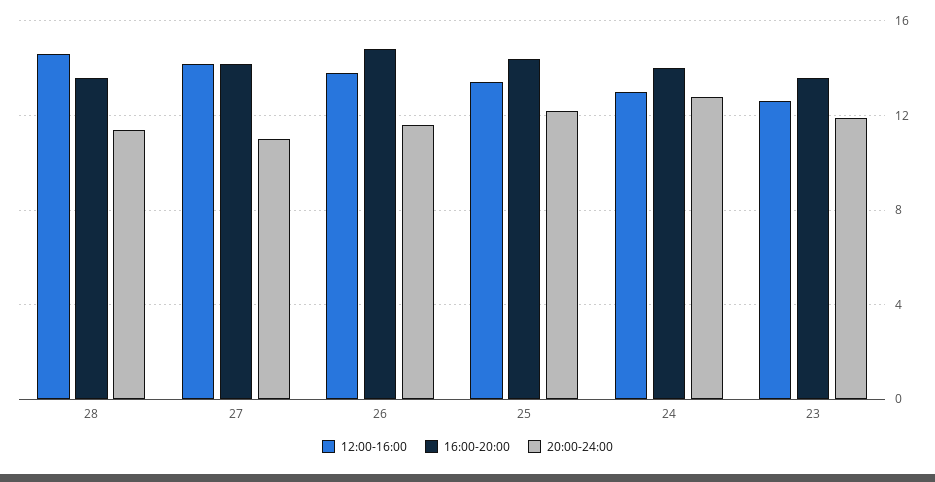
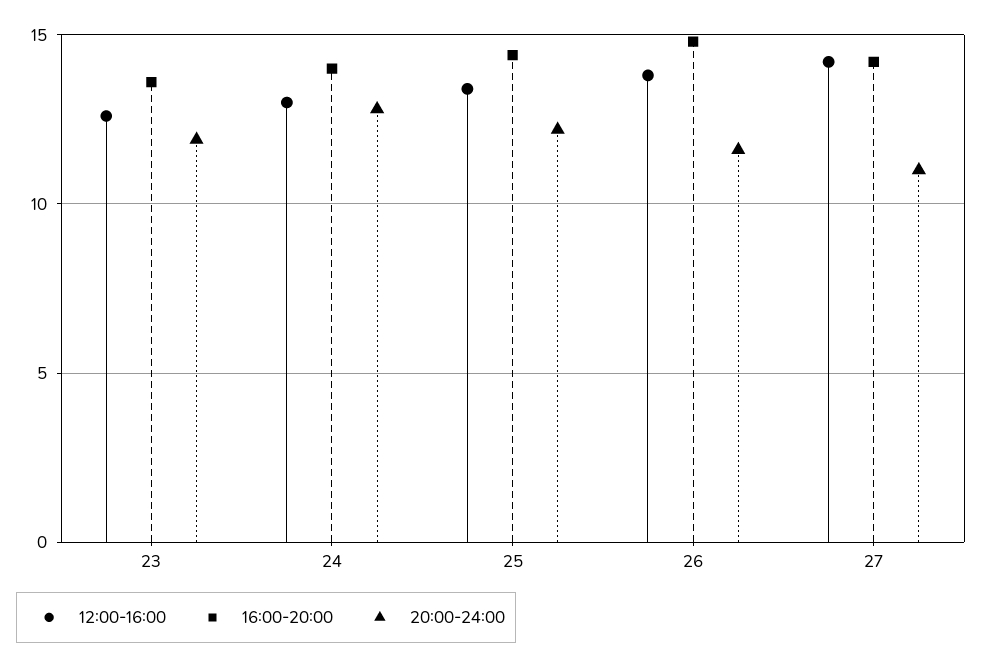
12:00-16:00, 28: 14.5 -> none
16:00-20:00, 28: 13.5 -> none
20:00-24:00, 28: 11.5 -> none

